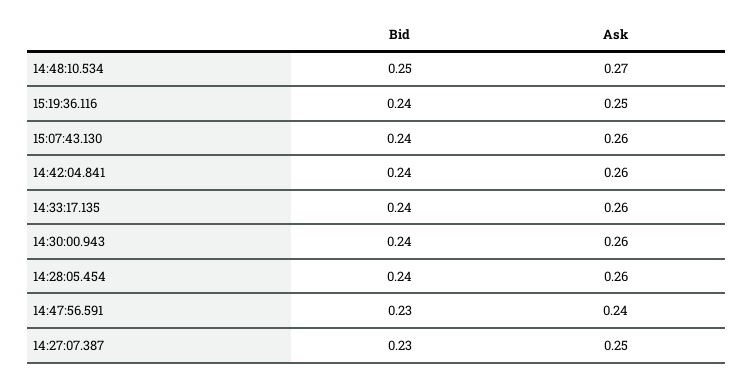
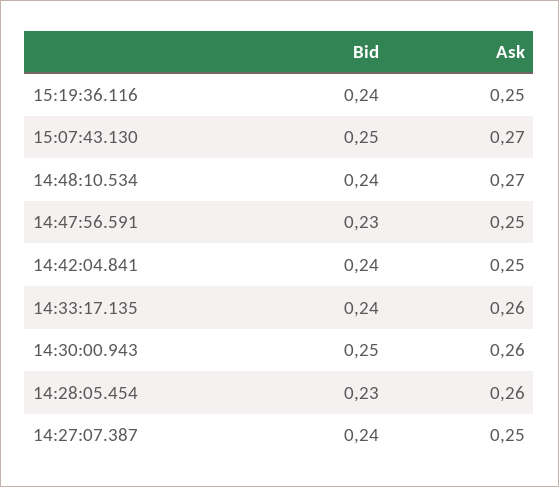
Bid, 14:48:10.534: 0.25 -> 0.24
Bid, 15:07:43.130: 0.24 -> 0.25
Ask, 15:07:43.130: 0.26 -> 0.27
Ask, 14:42:04.841: 0.26 -> 0.25
Bid, 14:30:00.943: 0.24 -> 0.25
Bid, 14:28:05.454: 0.24 -> 0.23
Ask, 14:47:56.591: 0.24 -> 0.25
Bid, 14:27:07.387: 0.23 -> 0.24

